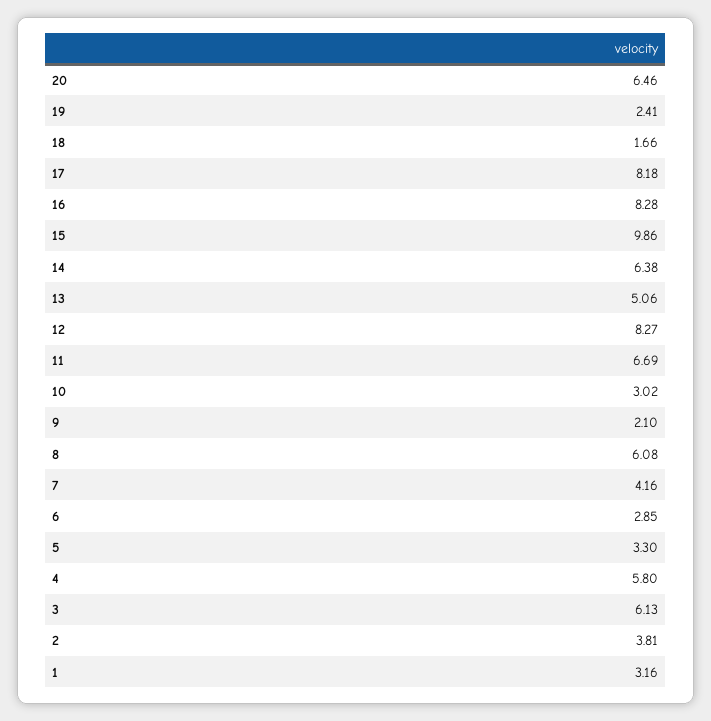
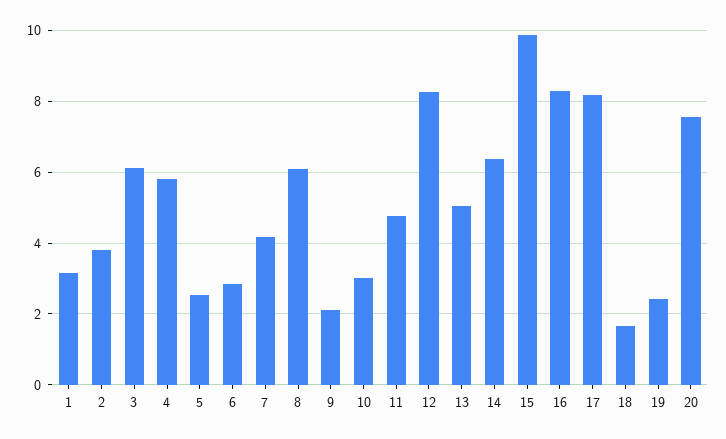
20: 6.46 -> 7.6
11: 6.69 -> 4.8
5: 3.3 -> 2.6

